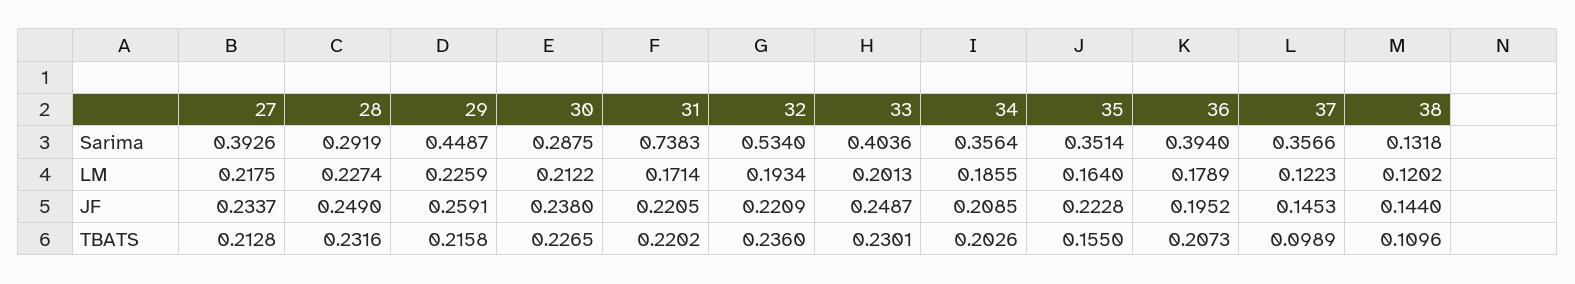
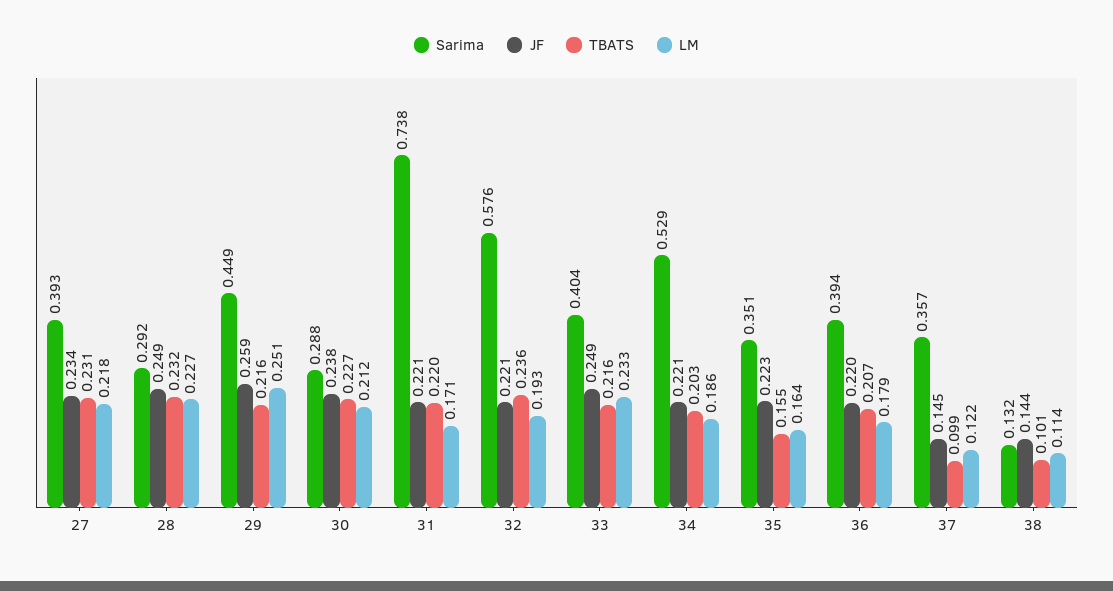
Sarima, 32: 0.534 -> 0.576
Sarima, 34: 0.3564 -> 0.529
LM, 29: 0.2259 -> 0.251
LM, 33: 0.2013 -> 0.233
LM, 38: 0.1202 -> 0.114
JF, 34: 0.2085 -> 0.221
JF, 36: 0.1952 -> 0.22
TBATS, 27: 0.2128 -> 0.231
TBATS, 33: 0.2301 -> 0.216
TBATS, 38: 0.1096 -> 0.101

